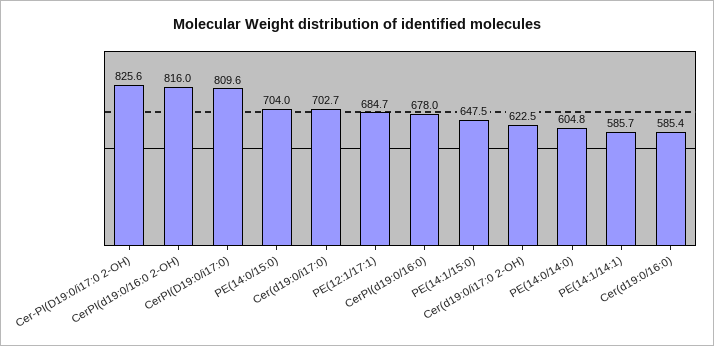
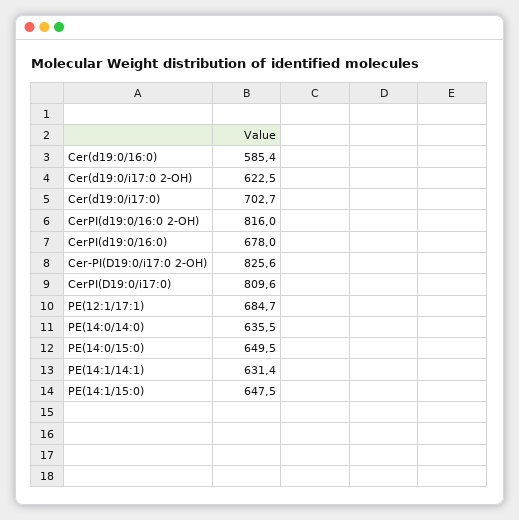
PE(14:0/15:0): 704 -> 649.5
PE(14:0/14:0): 604.8 -> 635.5
PE(14:1/14:1): 585.7 -> 631.4

